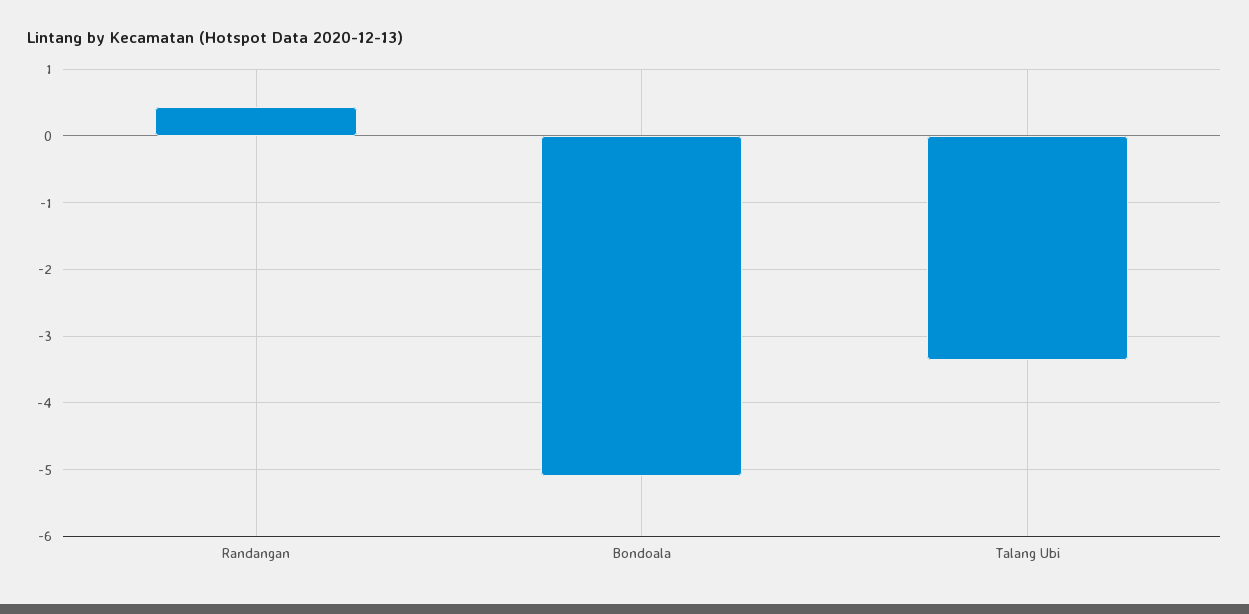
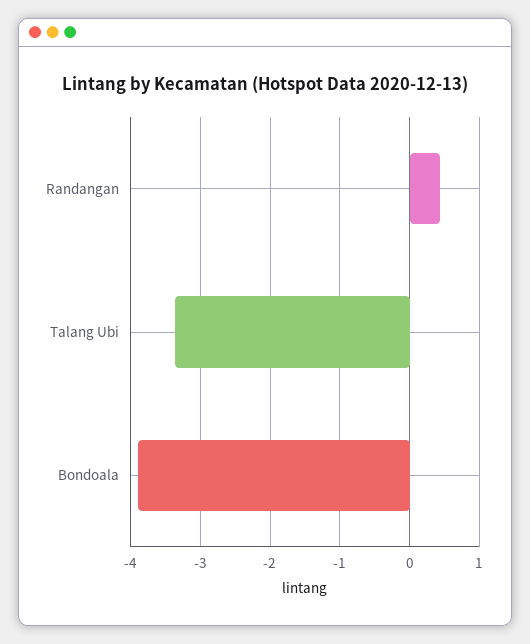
Bondoala: -5.1 -> -3.9

